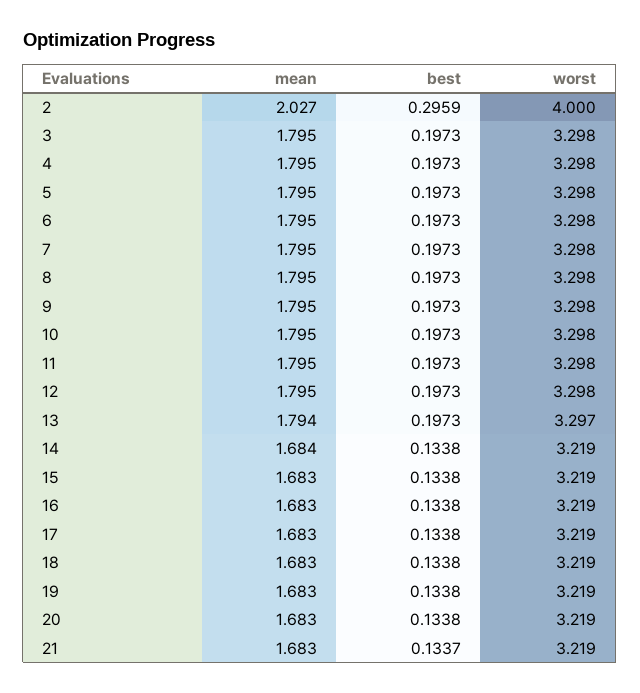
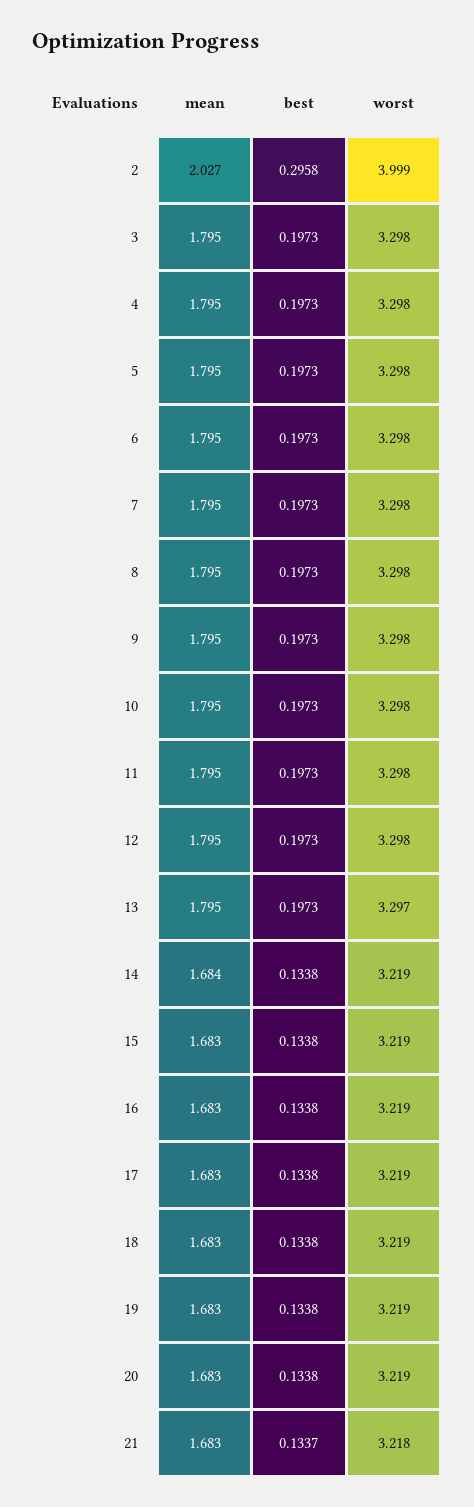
best, 2: 0.2959 -> 0.2958
worst, 2: 4 -> 3.999
mean, 13: 1.794 -> 1.795
worst, 21: 3.219 -> 3.218

